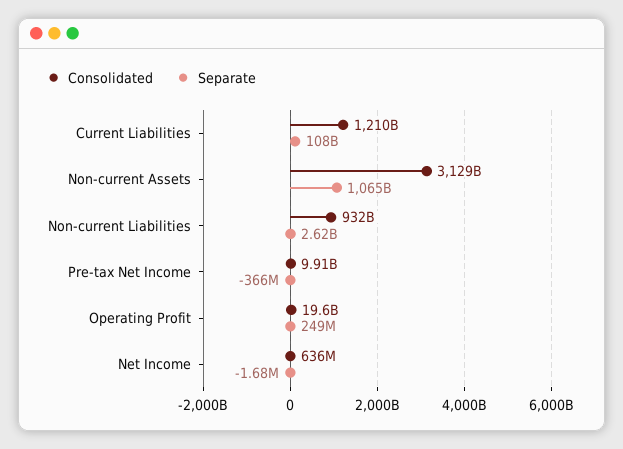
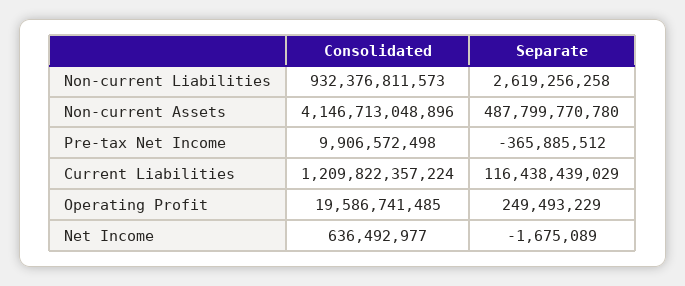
Separate, Current Liabilities: 108000000000 -> 116438439029
Consolidated, Non-current Assets: 3129000000000 -> 4146713048896
Separate, Non-current Assets: 1065000000000 -> 487799770780

